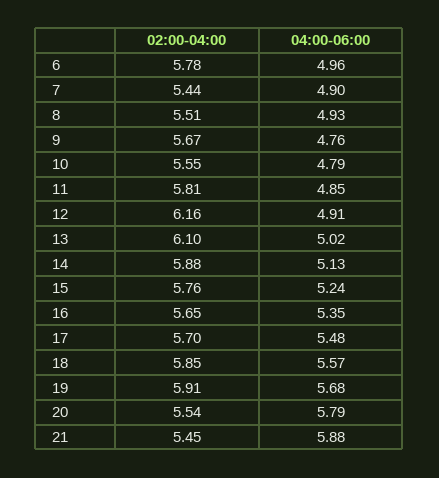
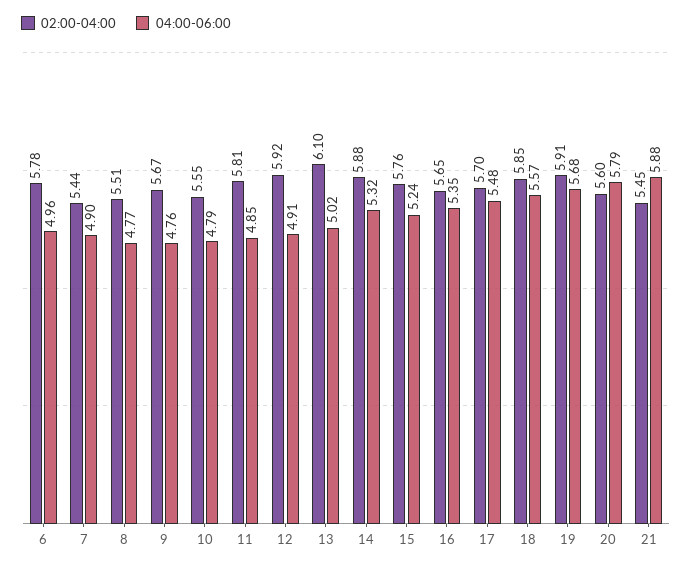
04:00-06:00, 8: 4.93 -> 4.77
02:00-04:00, 12: 6.16 -> 5.92
04:00-06:00, 14: 5.13 -> 5.32
02:00-04:00, 20: 5.54 -> 5.6

